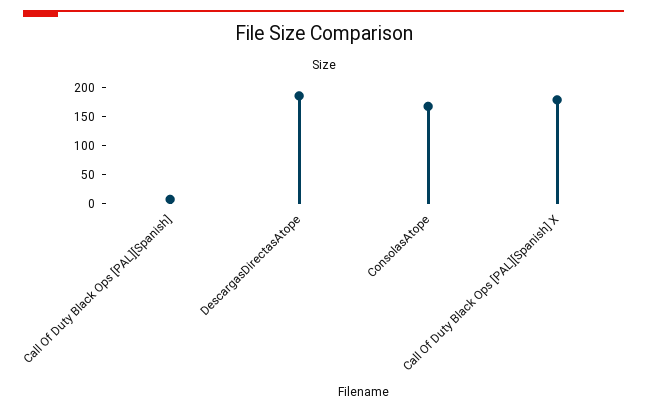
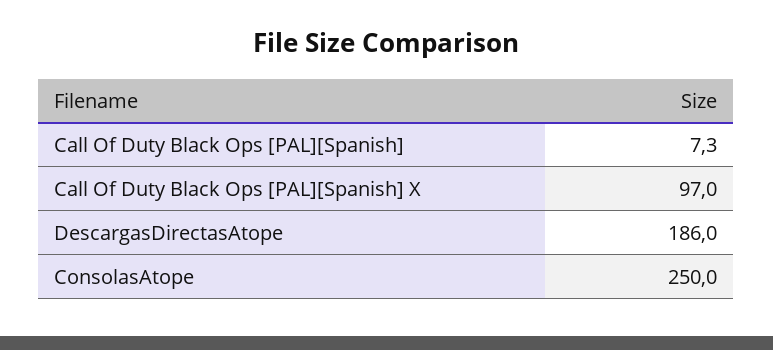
ConsolasAtope: 175 -> 250
Call Of Duty Black Ops [PAL][Spanish] X: 175 -> 97

